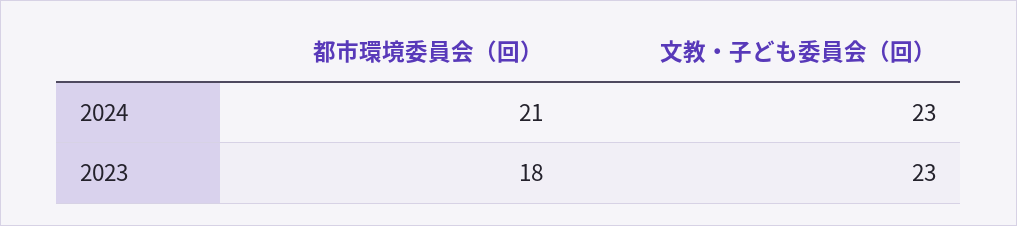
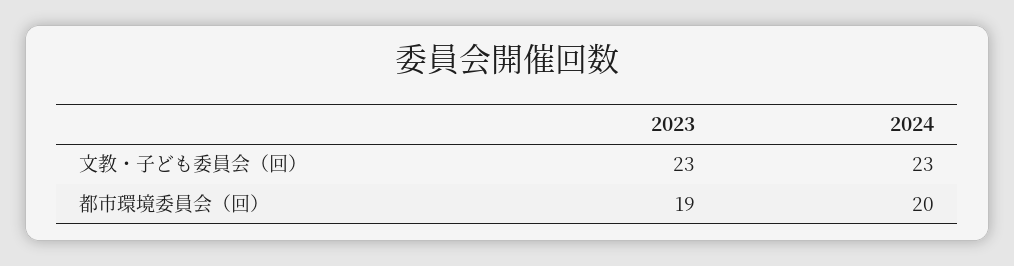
都市環境委員会（回）, 2024: 21 -> 20
都市環境委員会（回）, 2023: 18 -> 19

